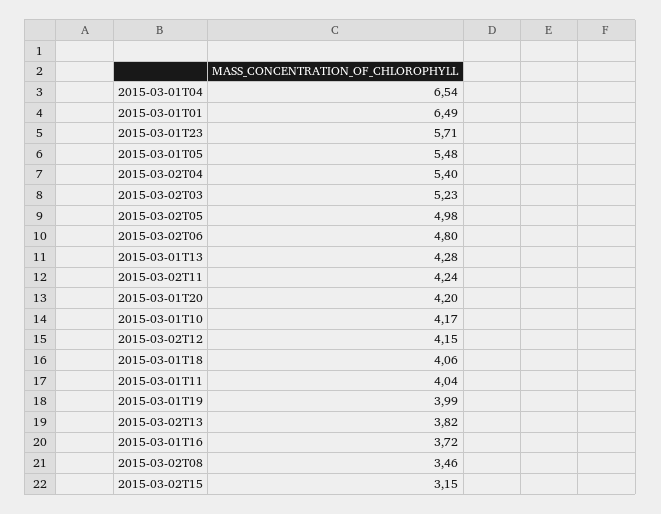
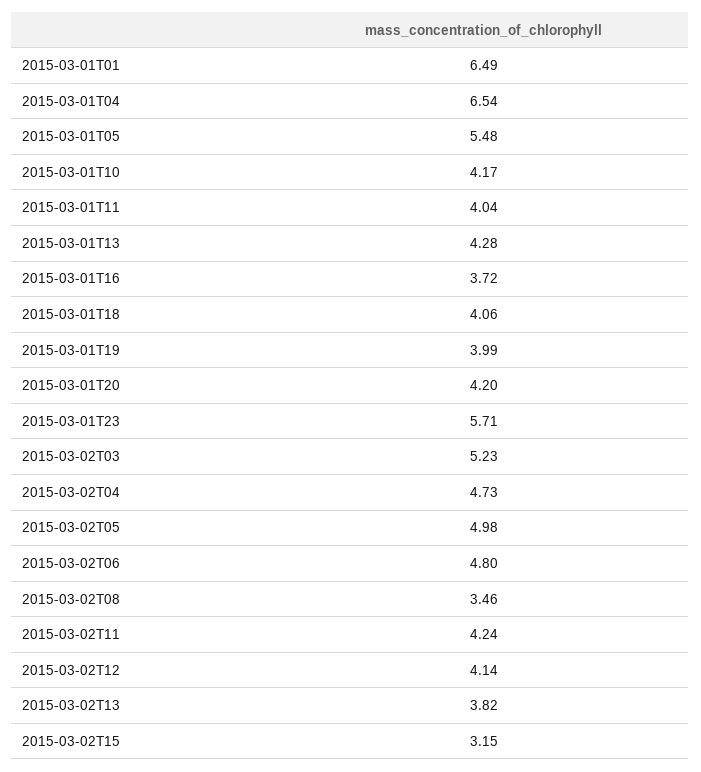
2015-03-02T04: 5.4 -> 4.73
2015-03-02T12: 4.15 -> 4.14

